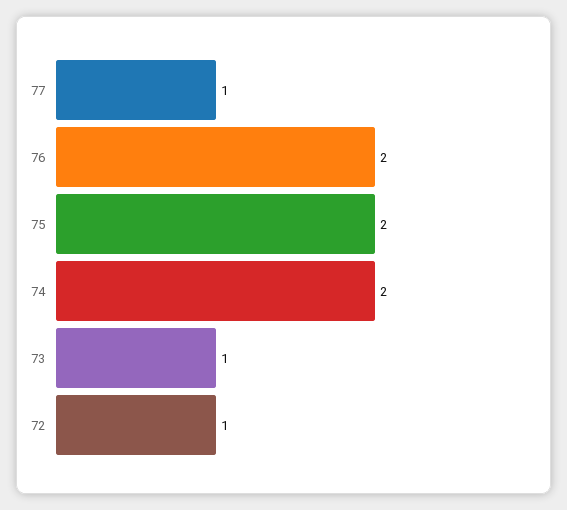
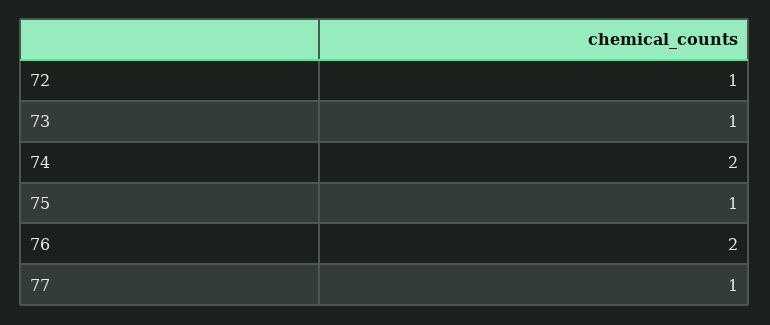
75: 2 -> 1

